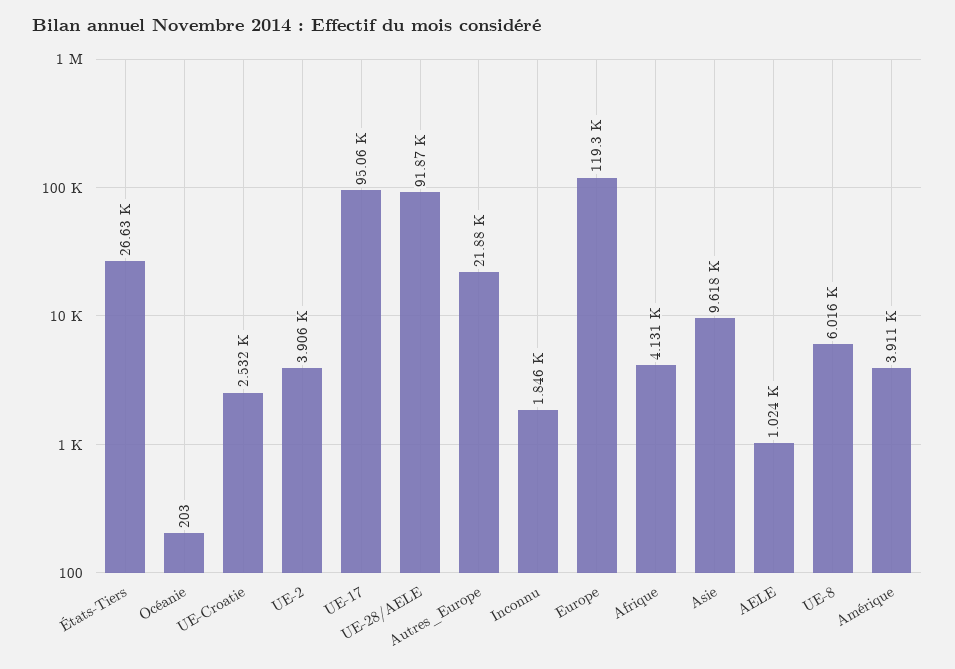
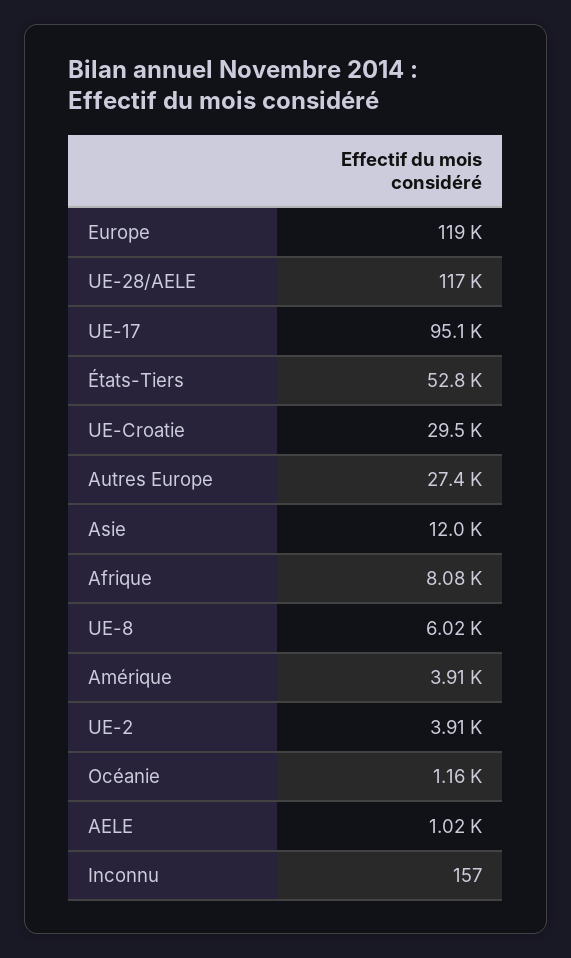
États-Tiers: 26630 -> 52800
Océanie: 203 -> 1160
UE-Croatie: 2532 -> 29500
UE-28/AELE: 91870 -> 117000
Autres_Europe: 21880 -> 27400
Inconnu: 1846 -> 157
Afrique: 4131 -> 8080
Asie: 9618 -> 12000

